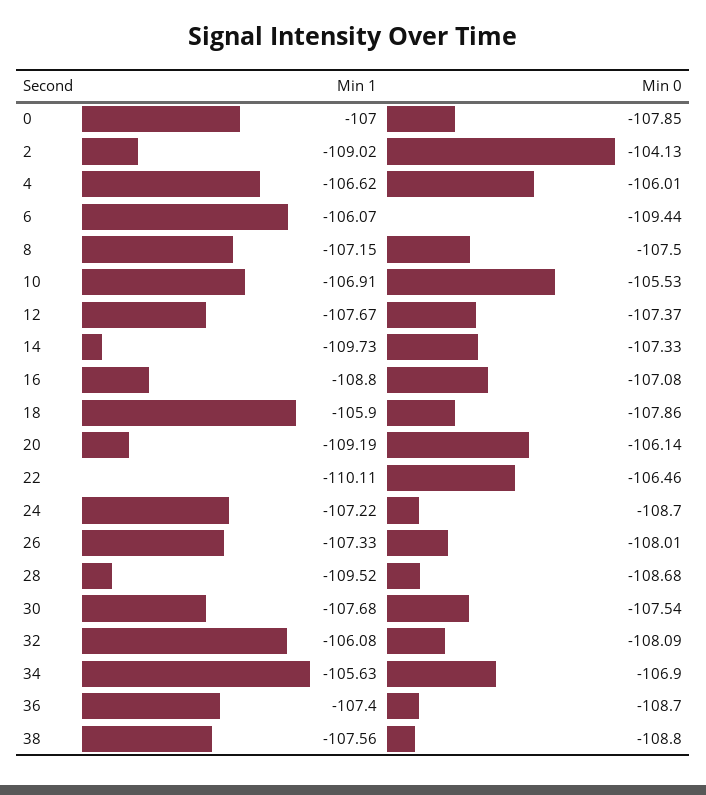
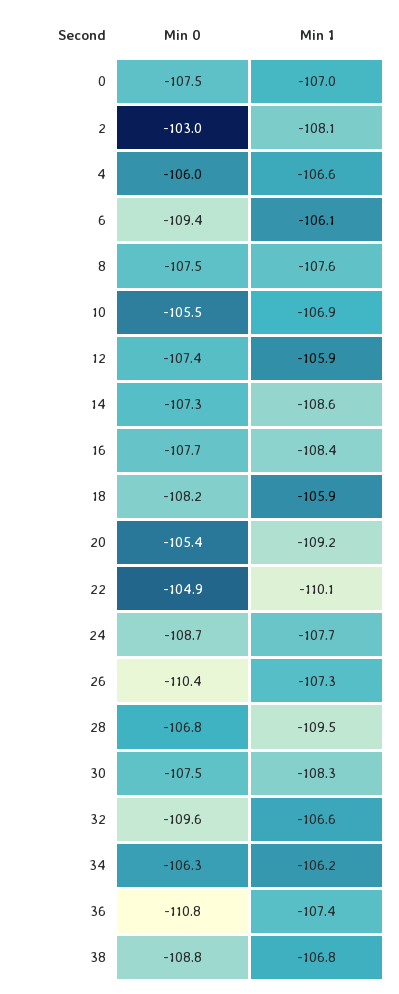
Min 0, 0: -107.85 -> -107.5
Min 1, 2: -109.02 -> -108.1
Min 0, 2: -104.13 -> -103
Min 1, 8: -107.15 -> -107.6
Min 1, 12: -107.67 -> -105.9
Min 1, 14: -109.73 -> -108.6
Min 1, 16: -108.8 -> -108.4
Min 0, 16: -107.08 -> -107.7
Min 0, 18: -107.86 -> -108.2
Min 0, 20: -106.14 -> -105.4
Min 0, 22: -106.46 -> -104.9
Min 1, 24: -107.22 -> -107.7
Min 0, 26: -108.01 -> -110.4
Min 0, 28: -108.68 -> -106.8
Min 1, 30: -107.68 -> -108.3
Min 1, 32: -106.08 -> -106.6
Min 0, 32: -108.09 -> -109.6
Min 1, 34: -105.63 -> -106.2
Min 0, 34: -106.9 -> -106.3
Min 0, 36: -108.7 -> -110.8
Min 1, 38: -107.56 -> -106.8

